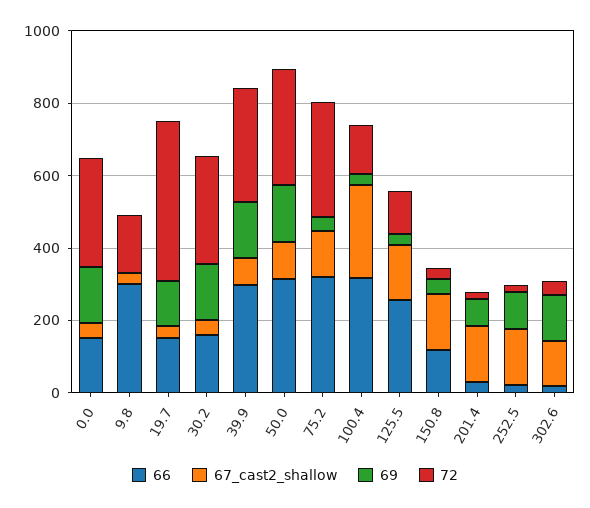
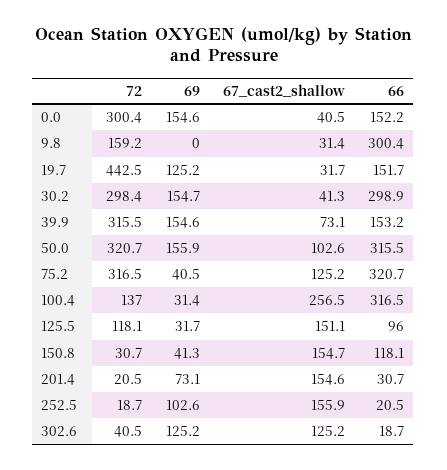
66, 30.2: 150 -> 298.9
66, 39.9: 300 -> 153.2
66, 125.5: 250 -> 96

